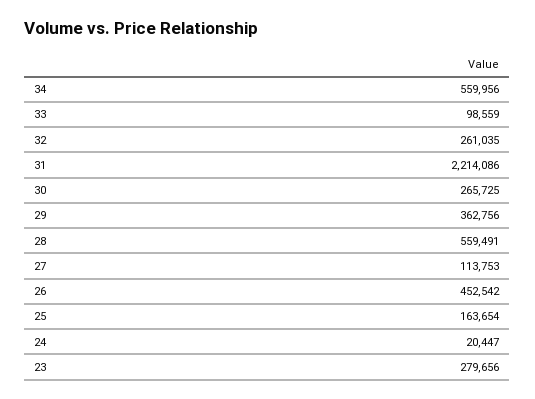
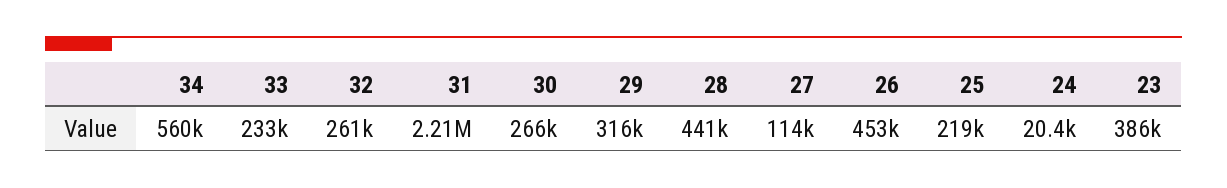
33: 98559 -> 233000
29: 362756 -> 316000
28: 559491 -> 441000
25: 163654 -> 219000
23: 279656 -> 386000

